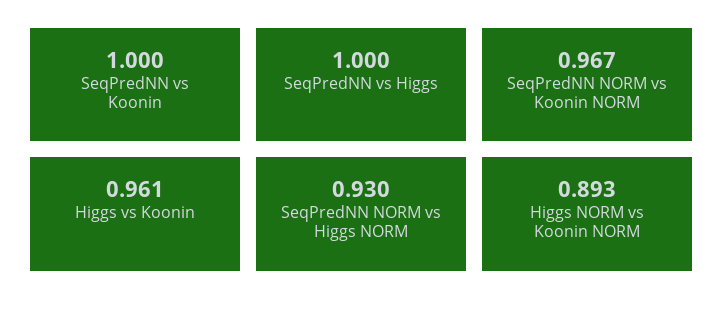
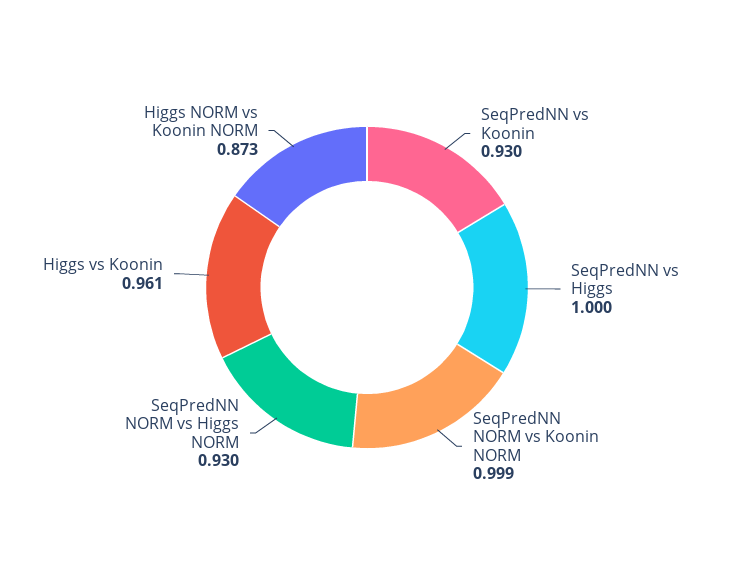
SeqPredNN vs Koonin: 1 -> 0.93
SeqPredNN NORM vs Koonin NORM: 0.967 -> 0.999
Higgs NORM vs Koonin NORM: 0.893 -> 0.873

